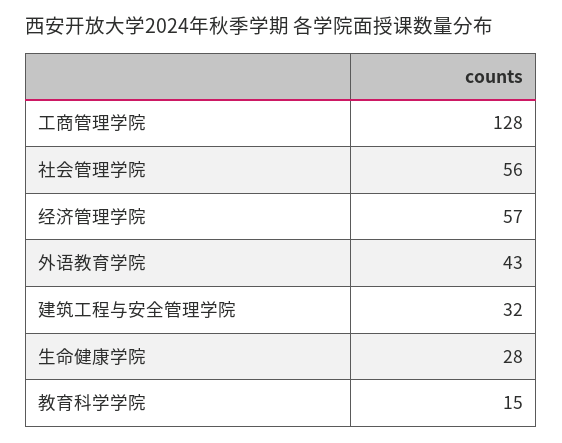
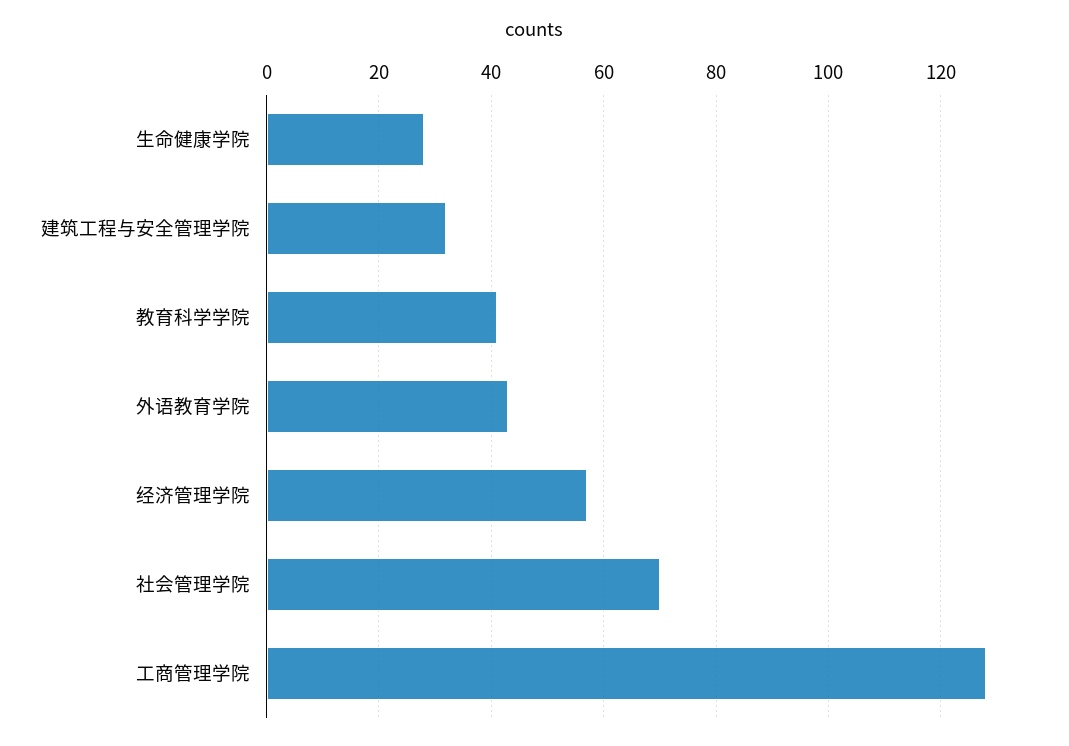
社会管理学院: 56 -> 70
教育科学学院: 15 -> 40

